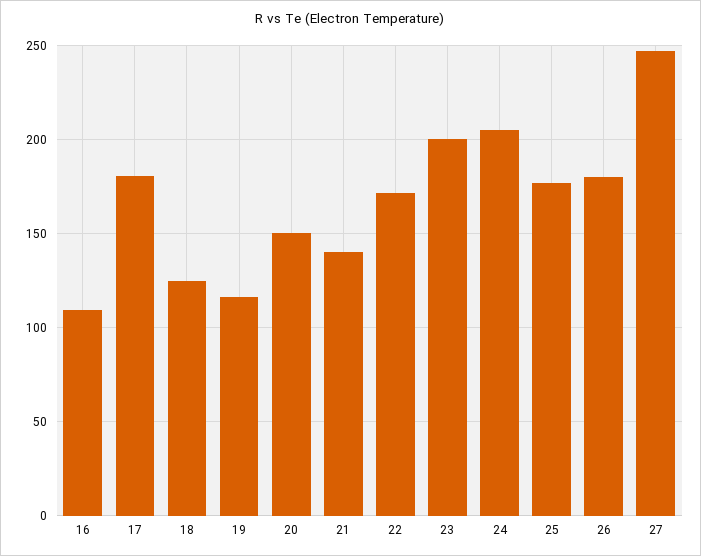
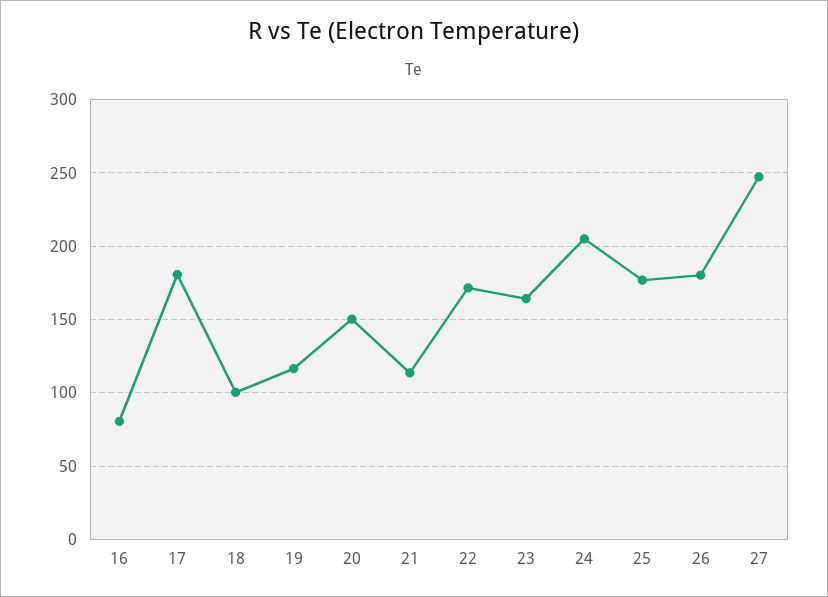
16: 110 -> 80
18: 125 -> 100
21: 140 -> 115
23: 200 -> 165

